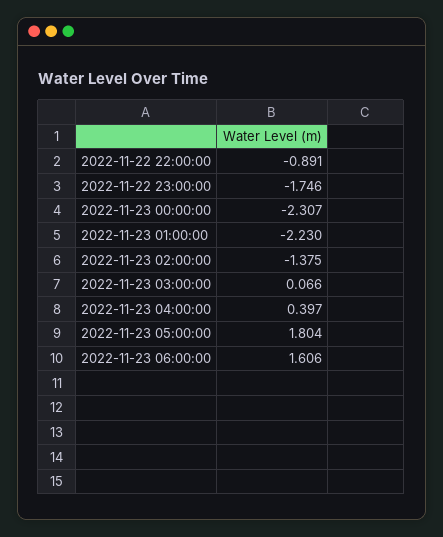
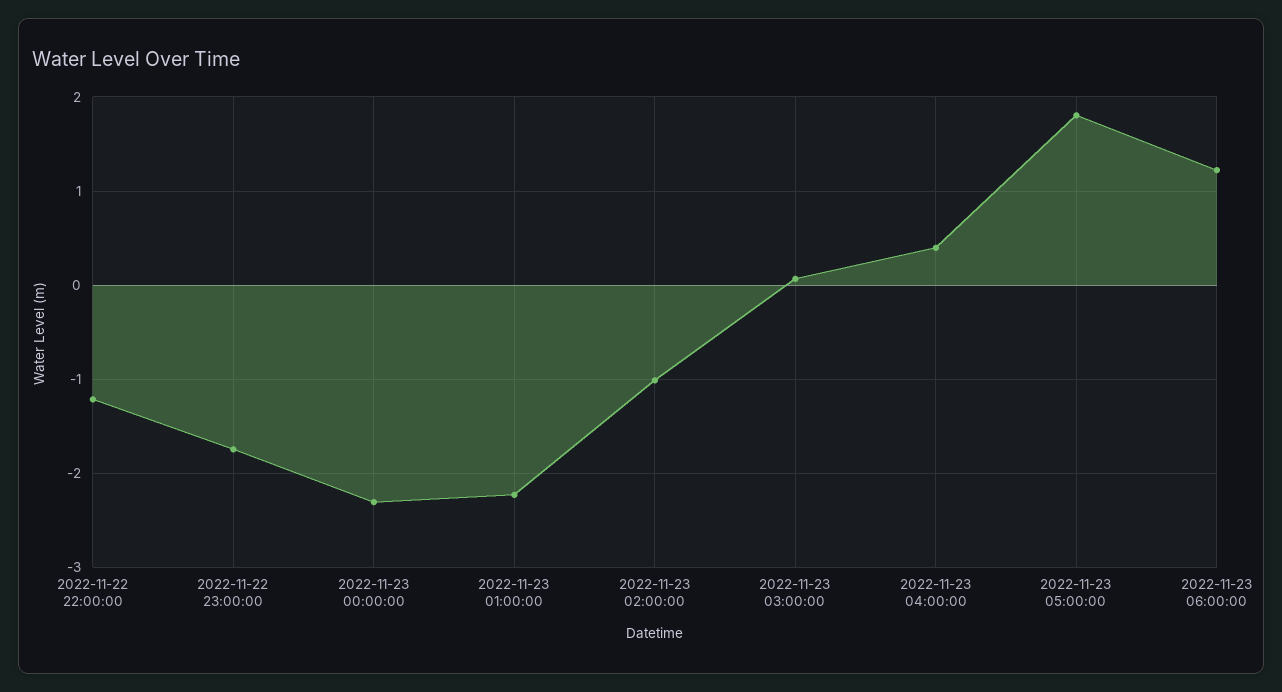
2022-11-22 22:00:00: -0.891 -> -1.2
2022-11-23 02:00:00: -1.375 -> -1
2022-11-23 06:00:00: 1.606 -> 1.2

